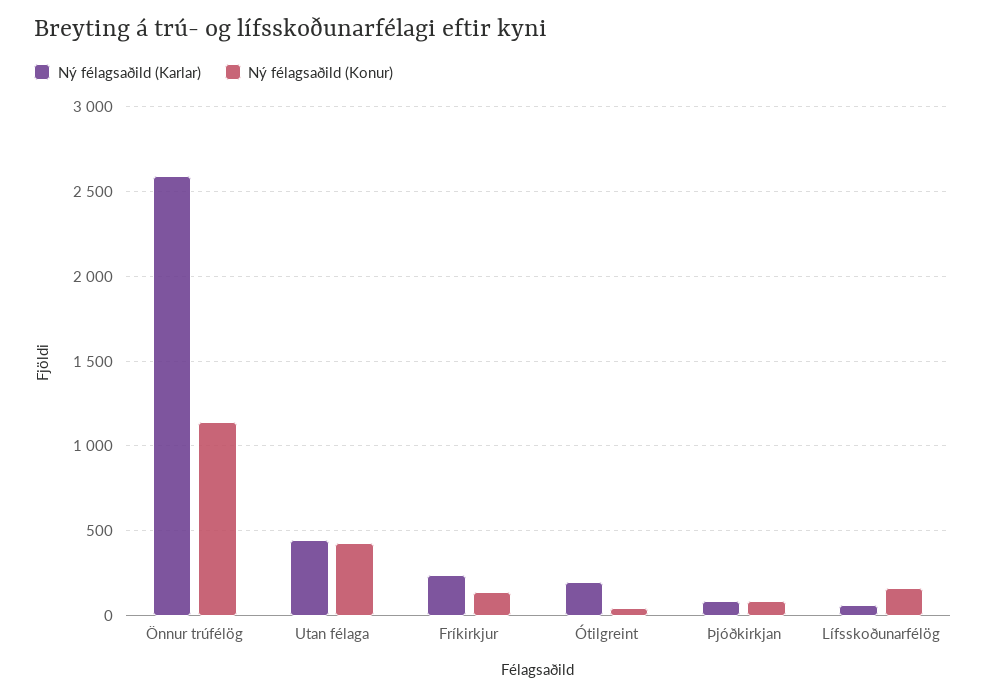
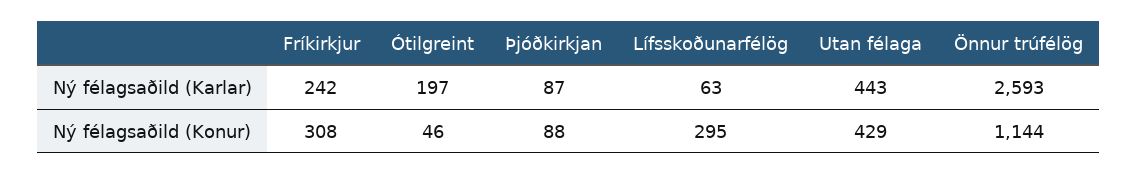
Ný félagsaðild (Konur), Fríkirkjur: 150 -> 308
Ný félagsaðild (Konur), Lífsskoðunarfélög: 150 -> 295

